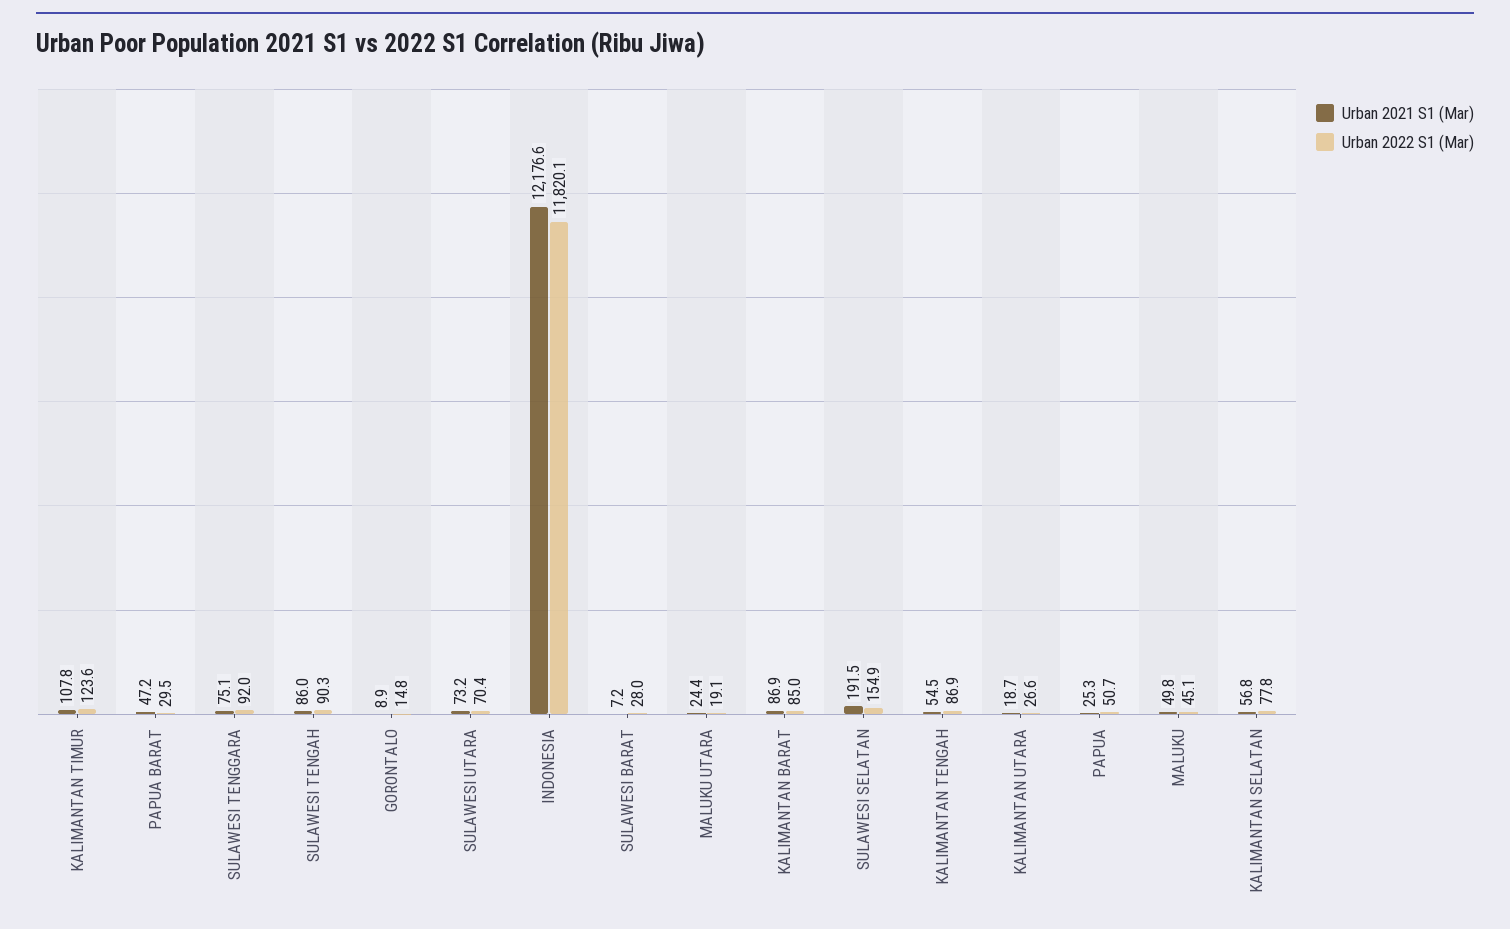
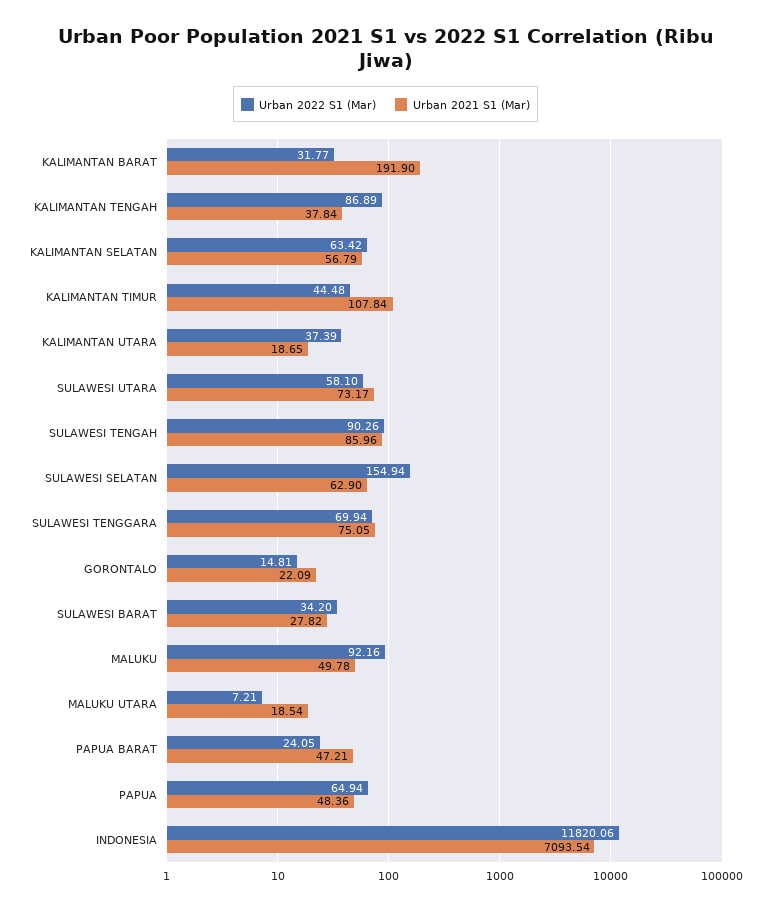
Urban 2022 S1 (Mar), KALIMANTAN TIMUR: 123.6 -> 44.48
Urban 2022 S1 (Mar), PAPUA BARAT: 29.5 -> 24.05
Urban 2022 S1 (Mar), SULAWESI TENGGARA: 92 -> 69.94
Urban 2021 S1 (Mar), GORONTALO: 8.9 -> 22.09
Urban 2022 S1 (Mar), SULAWESI UTARA: 70.4 -> 58.1
Urban 2021 S1 (Mar), INDONESIA: 12176.6 -> 7093.54
Urban 2021 S1 (Mar), SULAWESI BARAT: 7.2 -> 27.82
Urban 2022 S1 (Mar), SULAWESI BARAT: 28 -> 34.2
Urban 2021 S1 (Mar), MALUKU UTARA: 24.4 -> 18.54
Urban 2022 S1 (Mar), MALUKU UTARA: 19.1 -> 7.21
Urban 2021 S1 (Mar), KALIMANTAN BARAT: 86.9 -> 191.9
Urban 2022 S1 (Mar), KALIMANTAN BARAT: 85 -> 31.77
Urban 2021 S1 (Mar), SULAWESI SELATAN: 191.5 -> 62.9
Urban 2021 S1 (Mar), KALIMANTAN TENGAH: 54.5 -> 37.84
Urban 2022 S1 (Mar), KALIMANTAN UTARA: 26.6 -> 37.39
Urban 2021 S1 (Mar), PAPUA: 25.3 -> 48.36
Urban 2022 S1 (Mar), PAPUA: 50.7 -> 64.94
Urban 2022 S1 (Mar), MALUKU: 45.1 -> 92.16
Urban 2022 S1 (Mar), KALIMANTAN SELATAN: 77.8 -> 63.42

